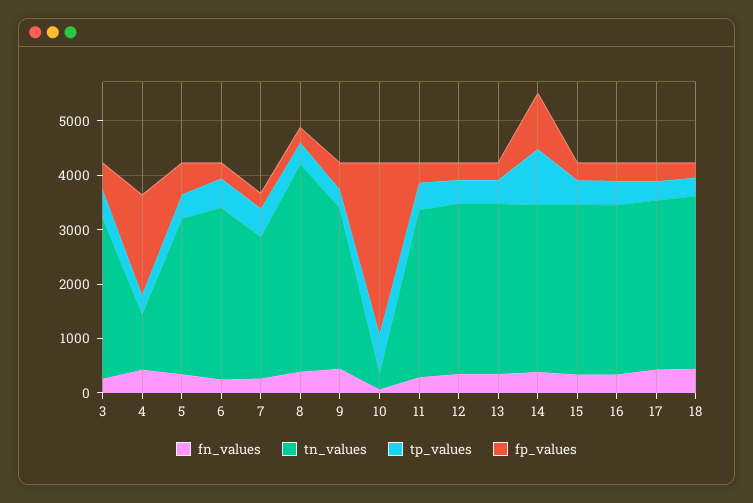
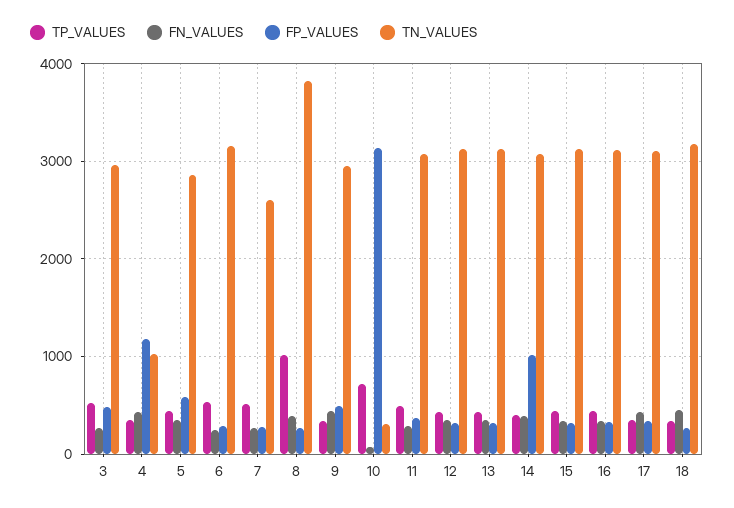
fp_values, 4: 1800 -> 1200
tp_values, 8: 400 -> 1000
tp_values, 14: 1000 -> 400

